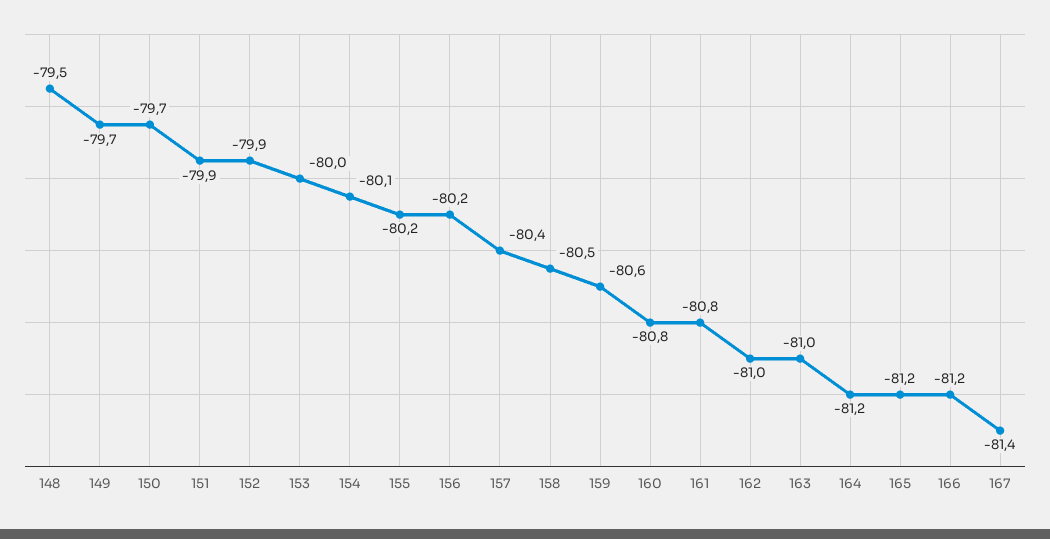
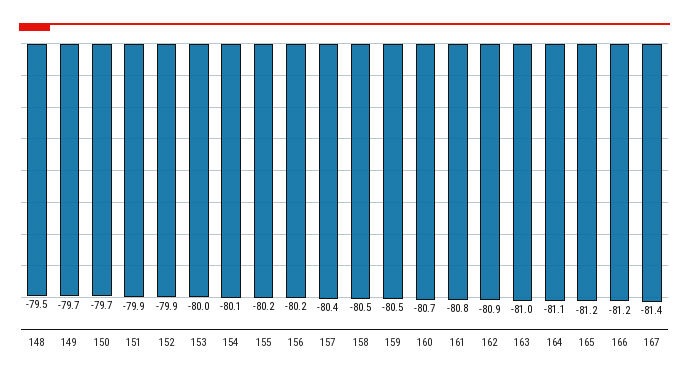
159: -80.6 -> -80.5
160: -80.8 -> -80.7
162: -81 -> -80.9
164: -81.2 -> -81.1

